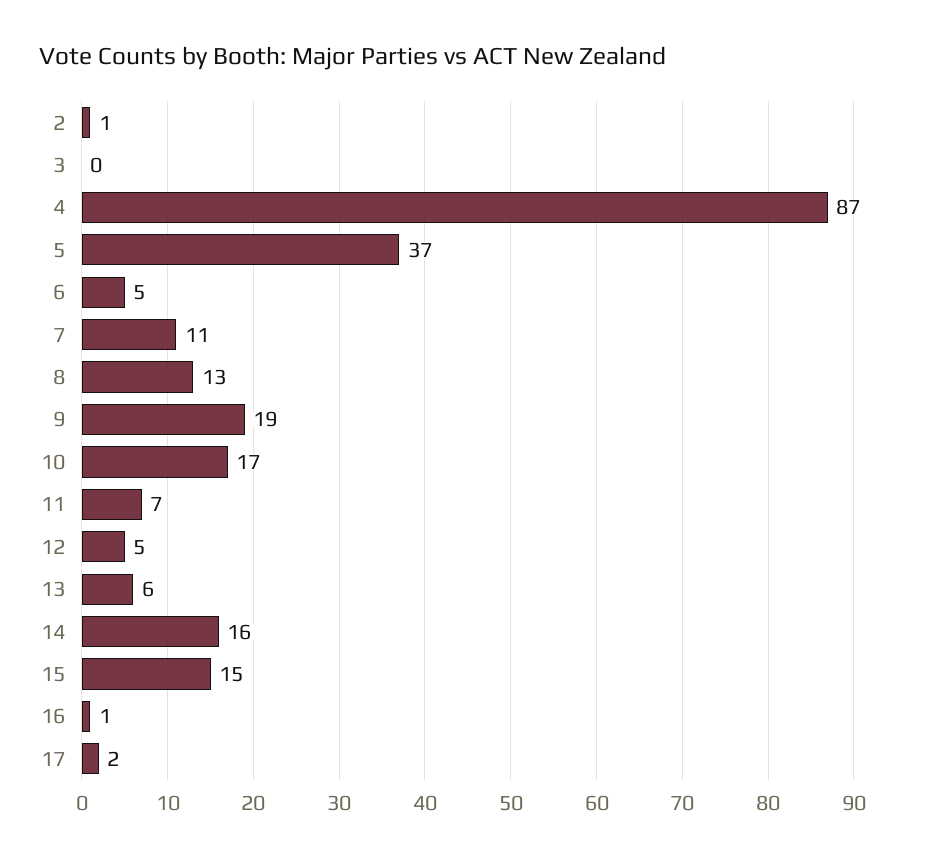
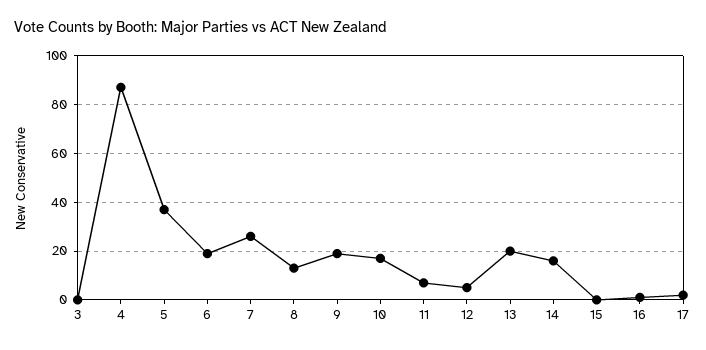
2: 1 -> none
6: 5 -> 20
7: 11 -> 25
13: 6 -> 20
15: 15 -> 0

